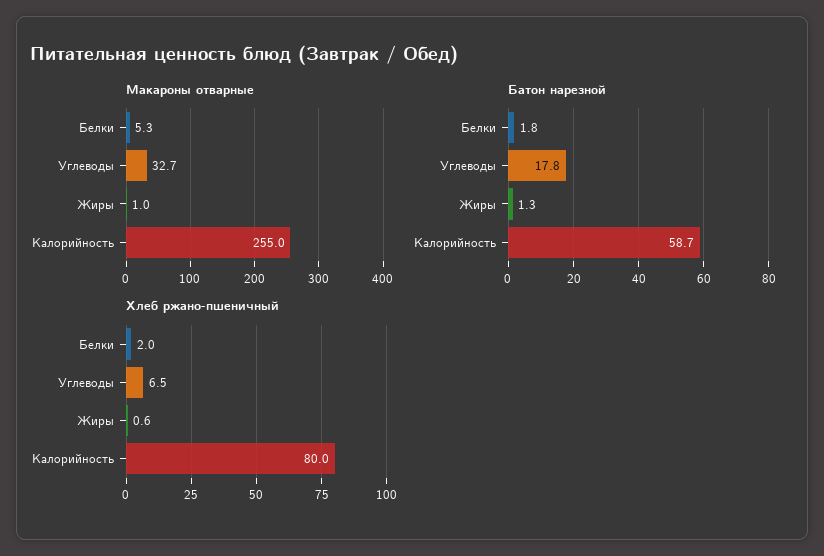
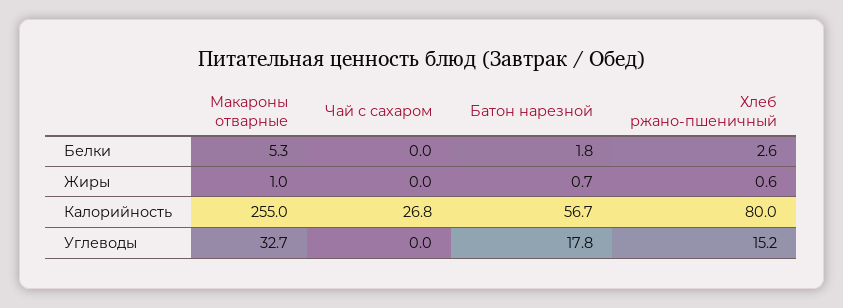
Батон нарезной, Жиры: 1.3 -> 0.7
Батон нарезной, Калорийность: 58.7 -> 56.7
Хлеб ржано-пшеничный, Белки: 2 -> 2.6
Хлеб ржано-пшеничный, Углеводы: 6.5 -> 15.2
Чай с сахаром, Белки: none -> 0
Чай с сахаром, Жиры: none -> 0
Чай с сахаром, Калорийность: none -> 26.8
Чай с сахаром, Углеводы: none -> 0

